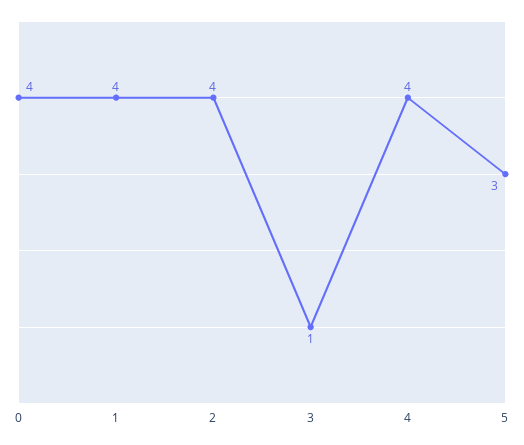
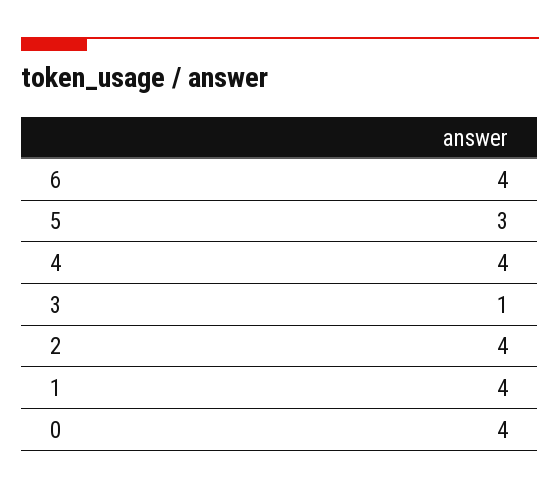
6: none -> 4

